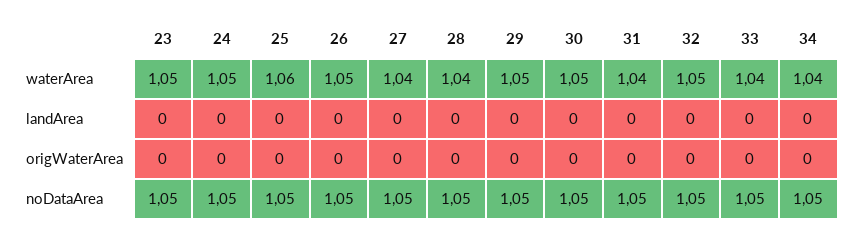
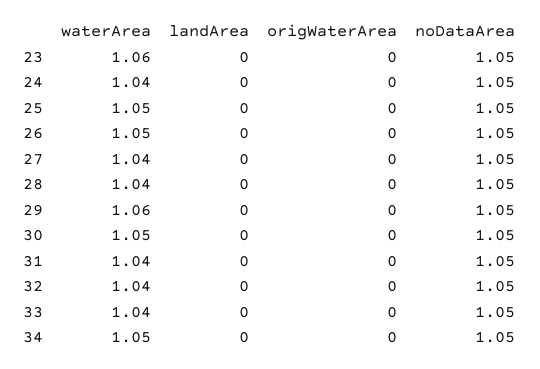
23, waterArea: 1.05 -> 1.06
24, waterArea: 1.05 -> 1.04
25, waterArea: 1.06 -> 1.05
29, waterArea: 1.05 -> 1.06
32, waterArea: 1.05 -> 1.04
34, waterArea: 1.04 -> 1.05

